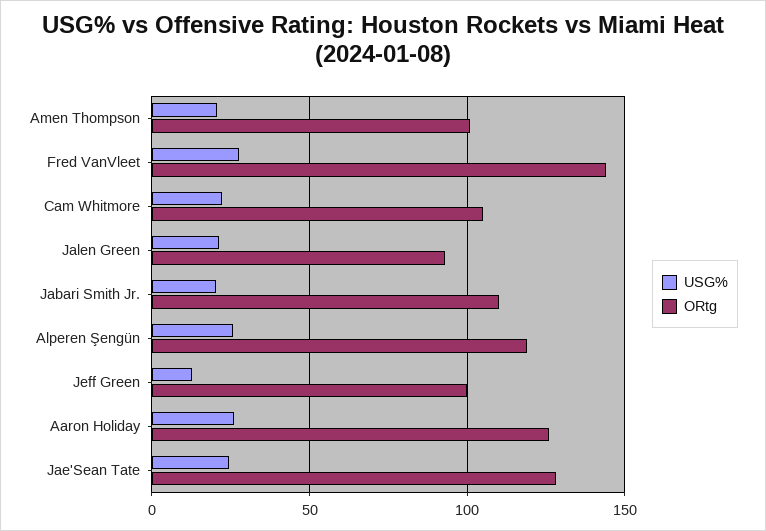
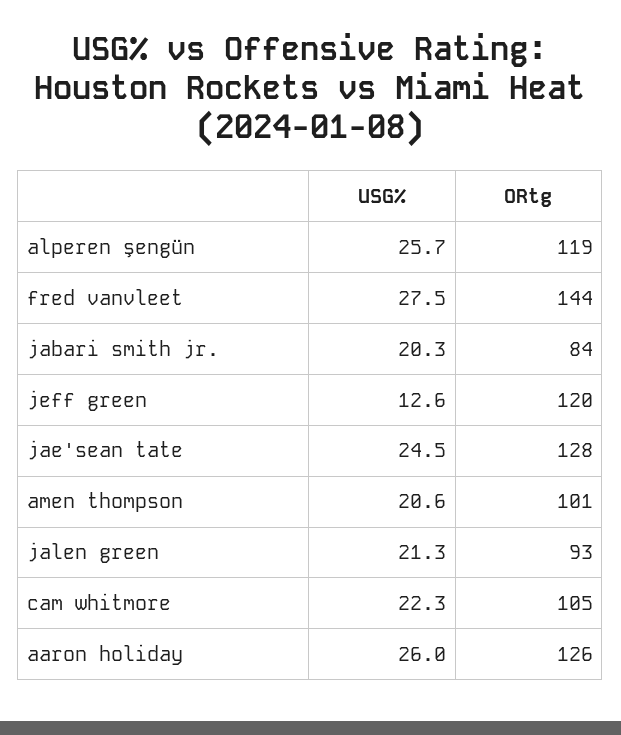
ORtg, Jabari Smith Jr.: 110 -> 84
ORtg, Jeff Green: 100 -> 120

